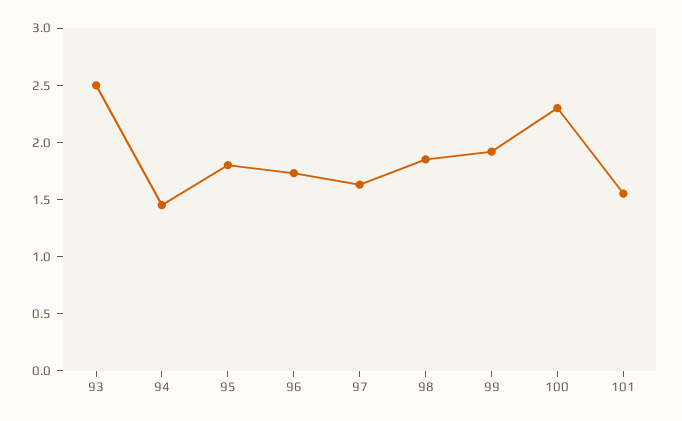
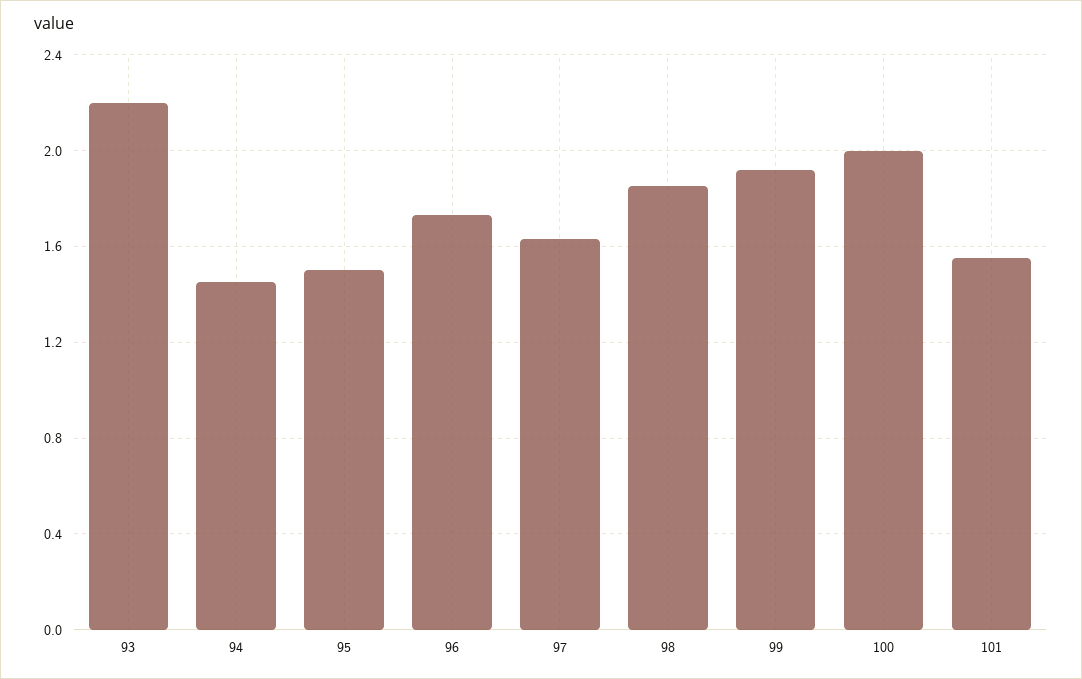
93: 2.5 -> 2.2
95: 1.8 -> 1.5
100: 2.3 -> 2

